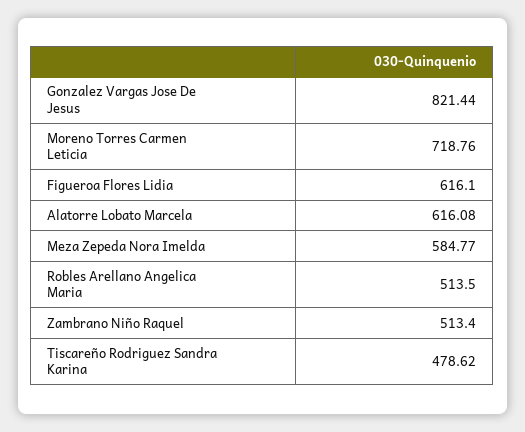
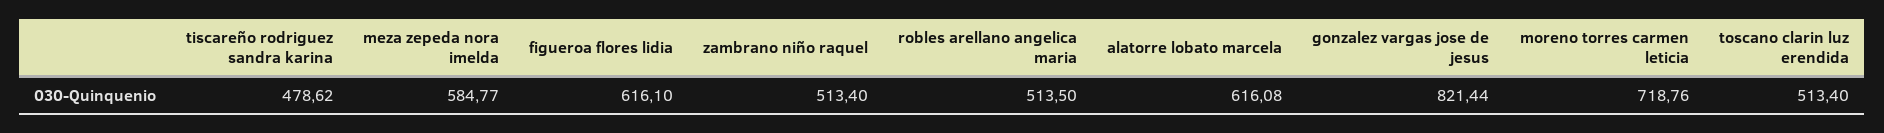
toscano clarin luz erendida: none -> 513.4

